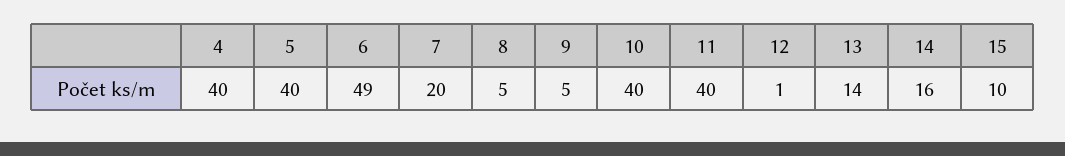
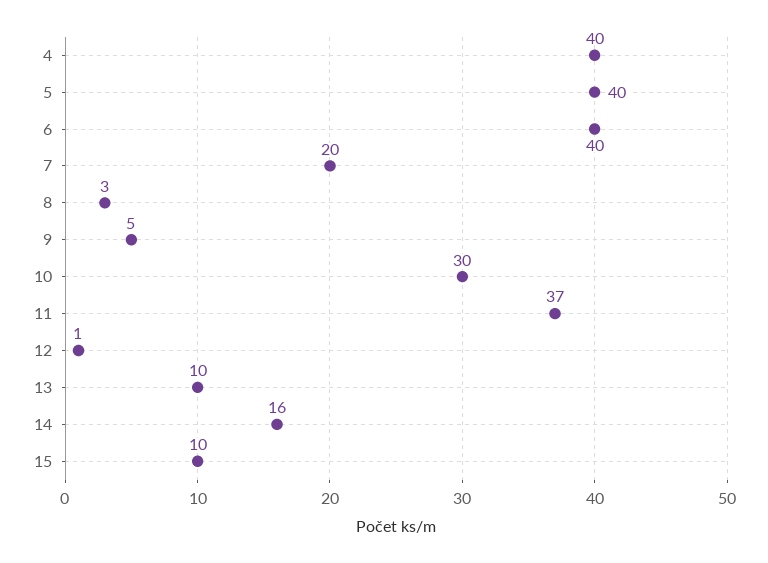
6: 49 -> 40
8: 5 -> 3
10: 40 -> 30
11: 40 -> 37
13: 14 -> 10

